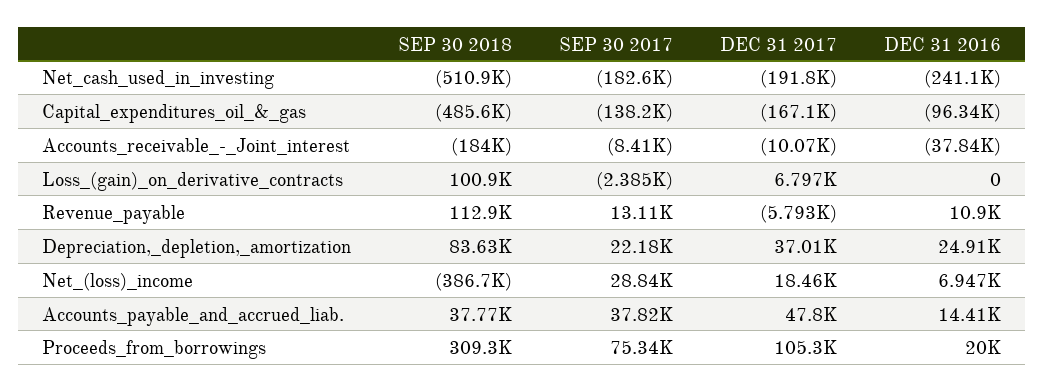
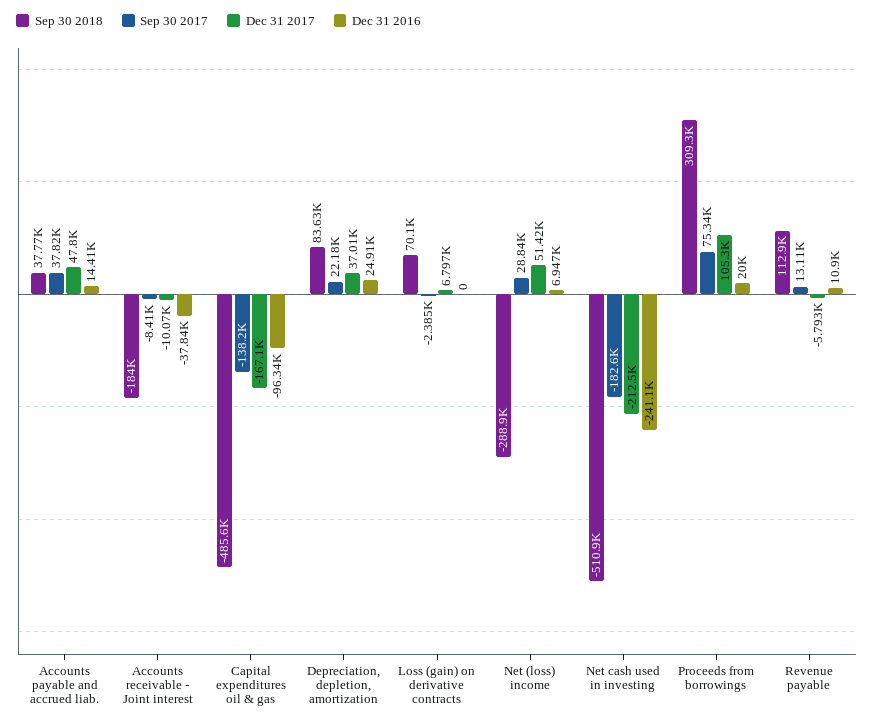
DEC 31 2017, Net_cash_used_in_investing: -191800 -> -212500
SEP 30 2018, Loss_(gain)_on_derivative_contracts: 100900 -> 70100
SEP 30 2018, Net_(loss)_income: -386700 -> -288900
DEC 31 2017, Net_(loss)_income: 18460 -> 51420

